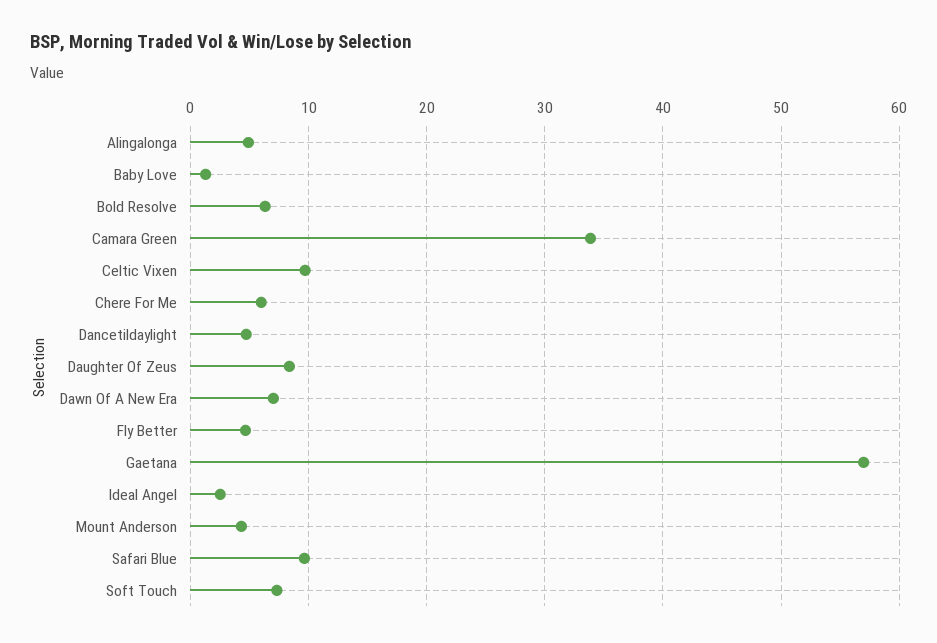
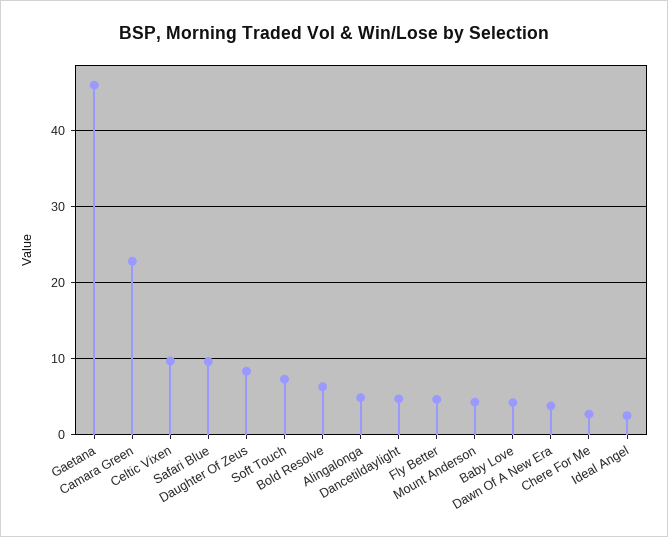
Baby Love: 1 -> 4
Camara Green: 34 -> 23
Chere For Me: 6 -> 3
Dawn Of A New Era: 7 -> 4
Gaetana: 57 -> 46

